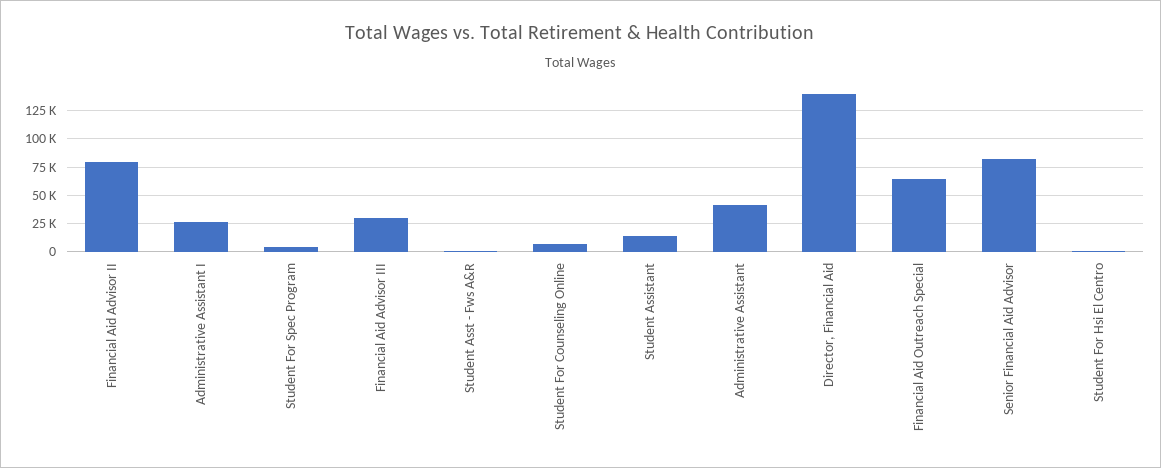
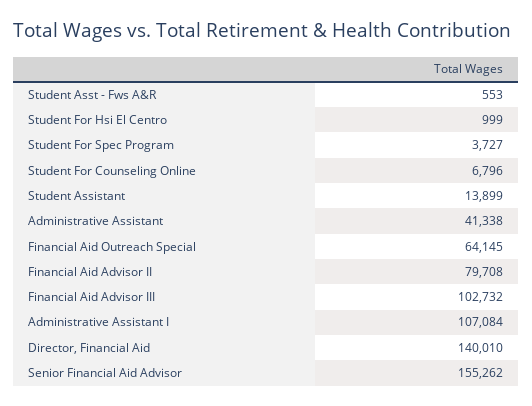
Administrative Assistant I: 25000 -> 107084
Financial Aid Advisor III: 25000 -> 102732
Senior Financial Aid Advisor: 75000 -> 155262

